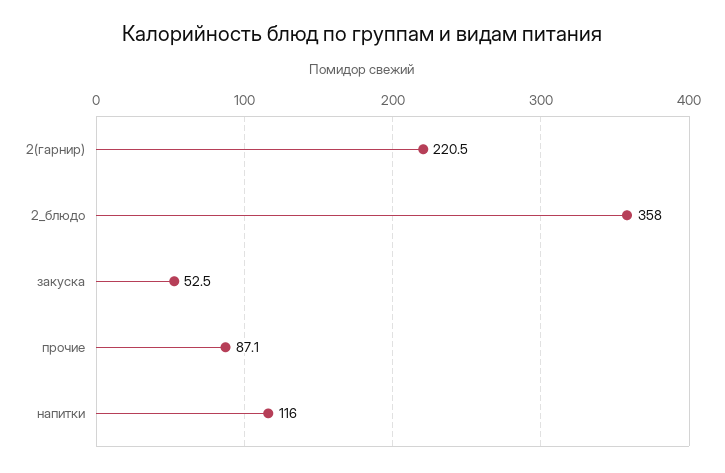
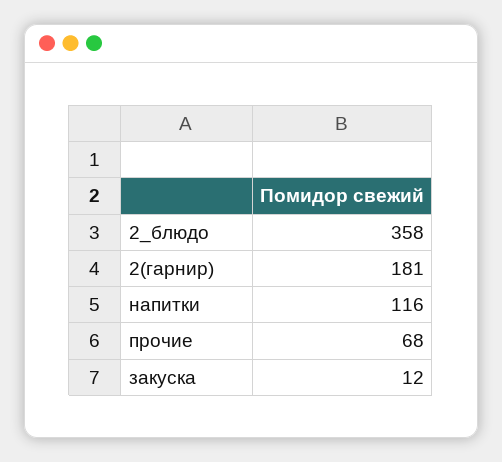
2(гарнир): 220.5 -> 181
закуска: 52.5 -> 12
прочие: 87.1 -> 68

